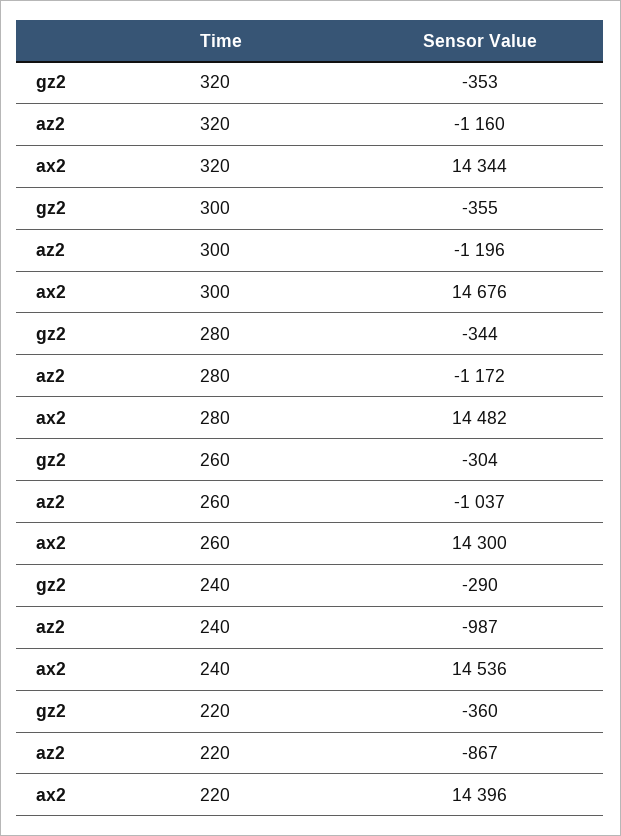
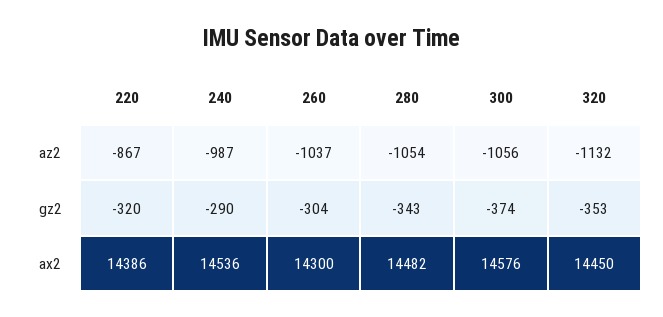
az2, 320: -1160 -> -1132
ax2, 320: 14344 -> 14450
gz2, 300: -355 -> -374
az2, 300: -1196 -> -1056
ax2, 300: 14676 -> 14576
gz2, 280: -344 -> -343
az2, 280: -1172 -> -1054
gz2, 220: -360 -> -320
ax2, 220: 14396 -> 14386

